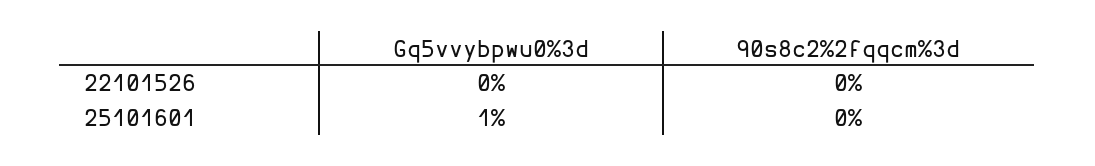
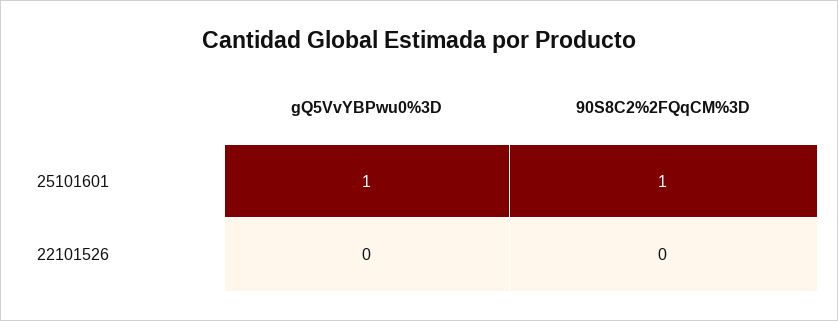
90s8c2%2fqqcm%3d, 25101601: 0 -> 1

